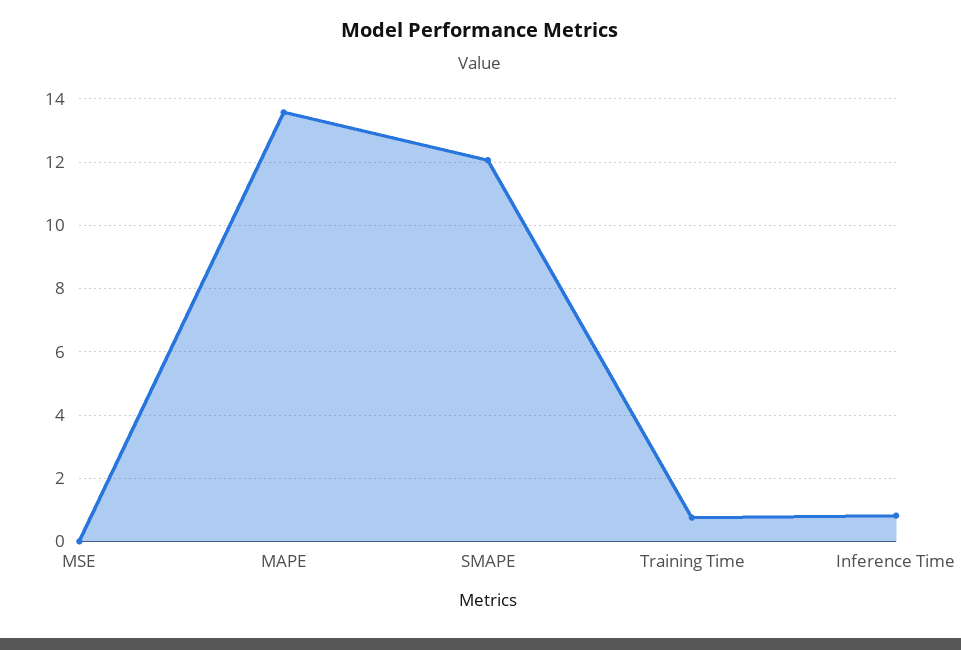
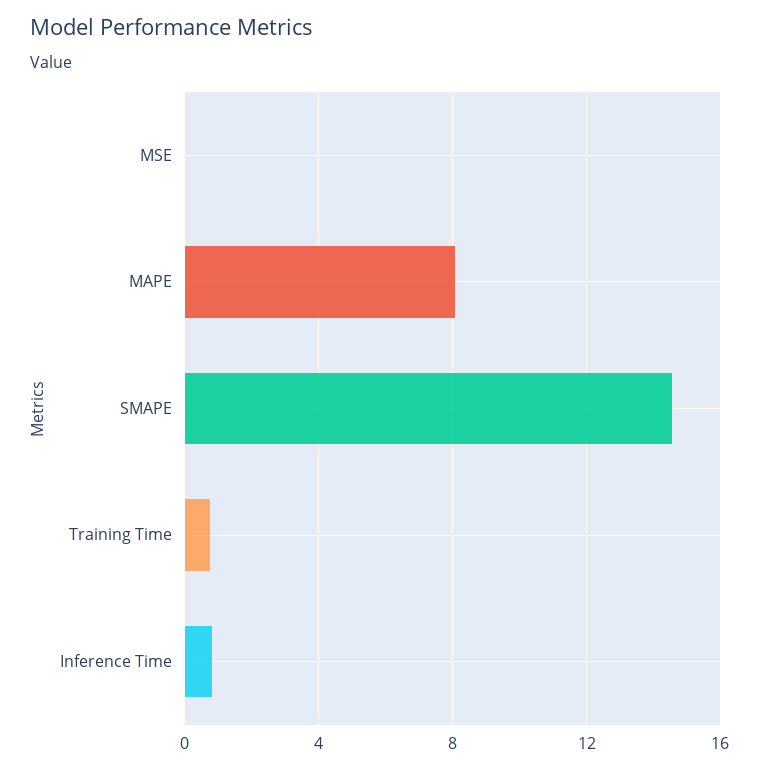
MAPE: 13.6 -> 8
SMAPE: 12 -> 14.5

